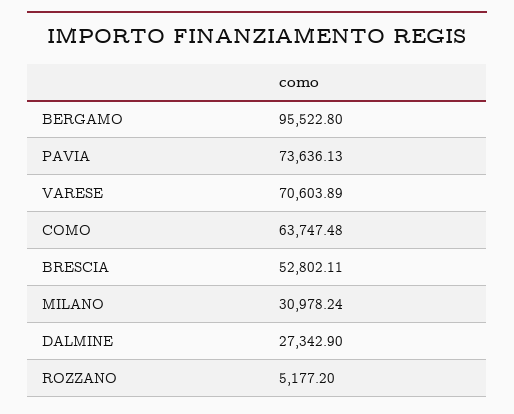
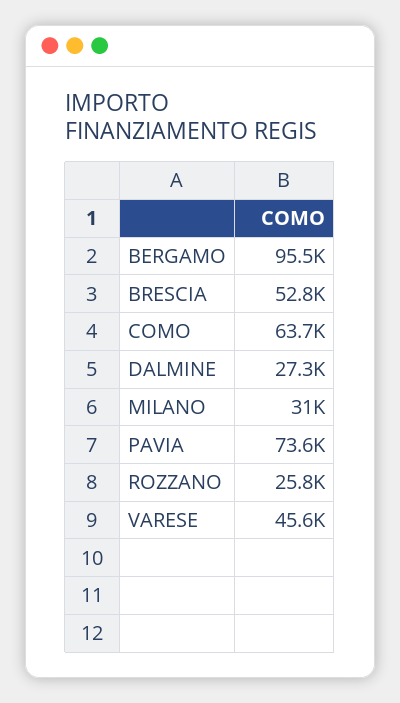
VARESE: 70603.89 -> 45600
ROZZANO: 5177.2 -> 25800

